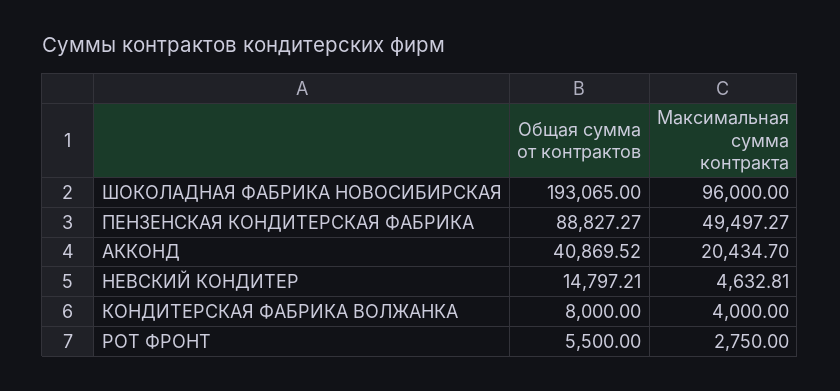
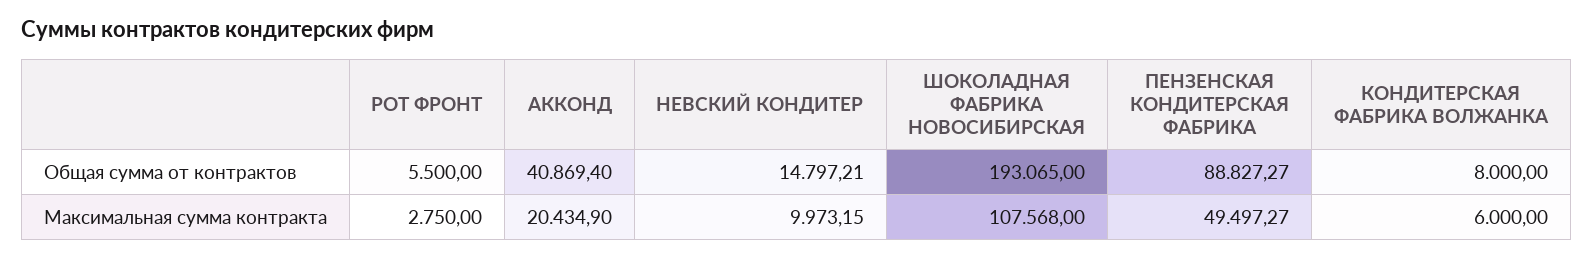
Максимальная сумма контракта, ШОКОЛАДНАЯ ФАБРИКА НОВОСИБИРСКАЯ: 96000 -> 107568
Общая сумма от контрактов, АККОНД: 40869.52 -> 40869.4
Максимальная сумма контракта, АККОНД: 20434.7 -> 20434.9
Максимальная сумма контракта, НЕВСКИЙ КОНДИТЕР: 4632.81 -> 9973.15
Максимальная сумма контракта, КОНДИТЕРСКАЯ ФАБРИКА ВОЛЖАНКА: 4000 -> 6000

